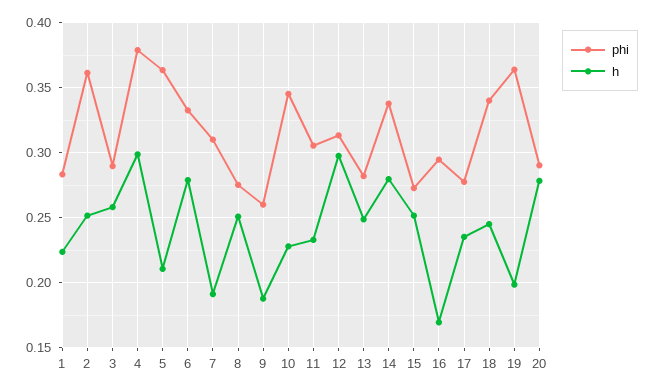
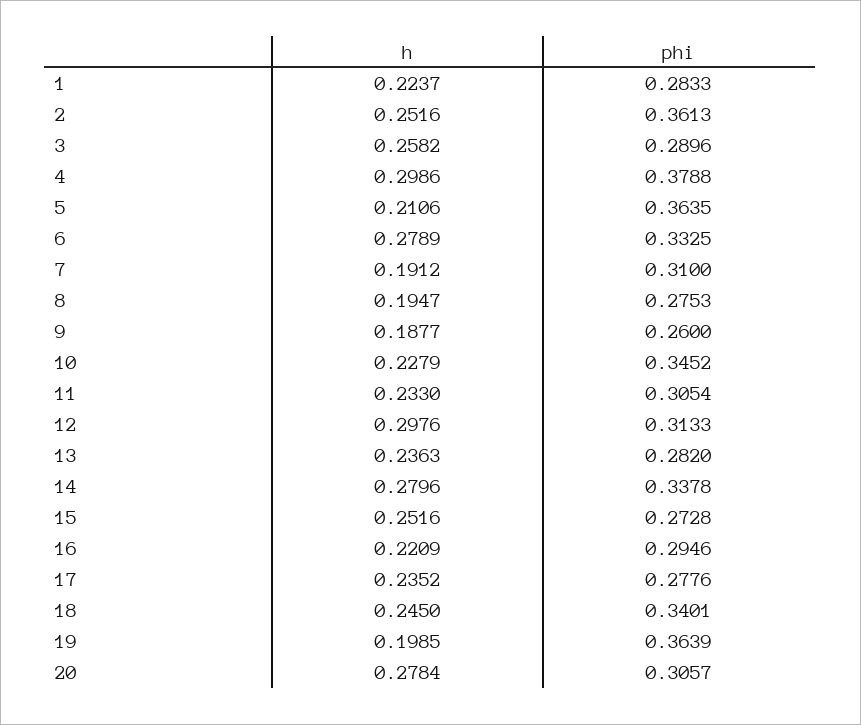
h, 8: 0.25 -> 0.1947
h, 13: 0.25 -> 0.2363
h, 16: 0.17 -> 0.2209
phi, 20: 0.29 -> 0.3057

